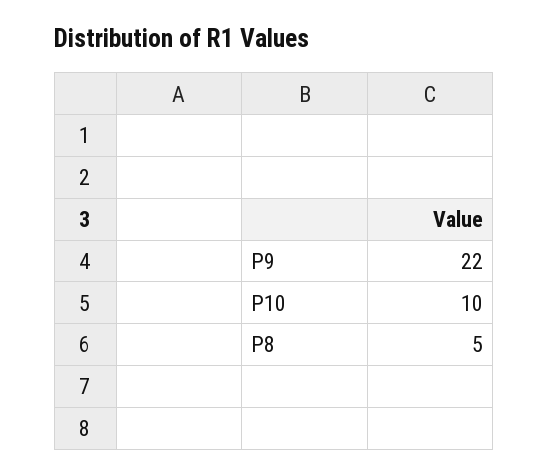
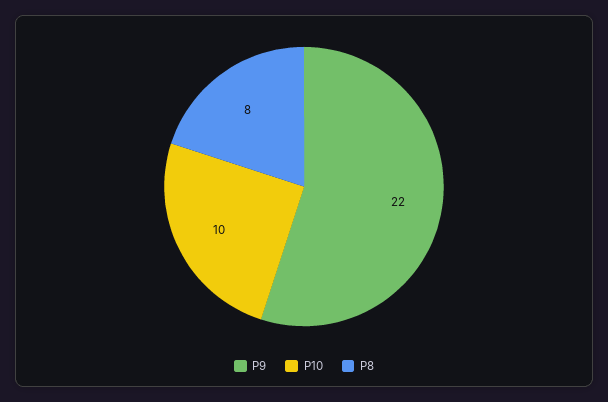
P8: 5 -> 8

